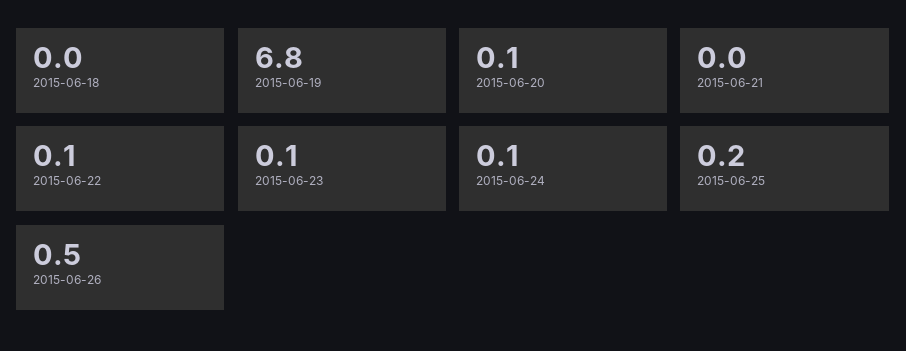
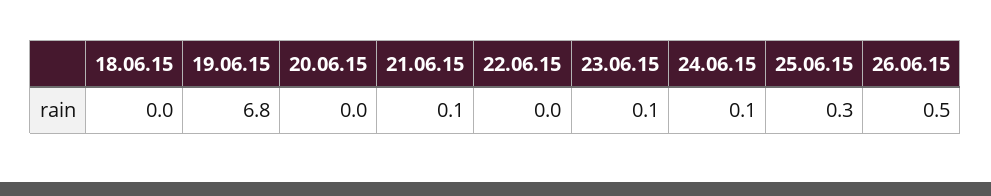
2015-06-20: 0.1 -> 0
2015-06-21: 0 -> 0.1
2015-06-22: 0.1 -> 0
2015-06-25: 0.2 -> 0.3

